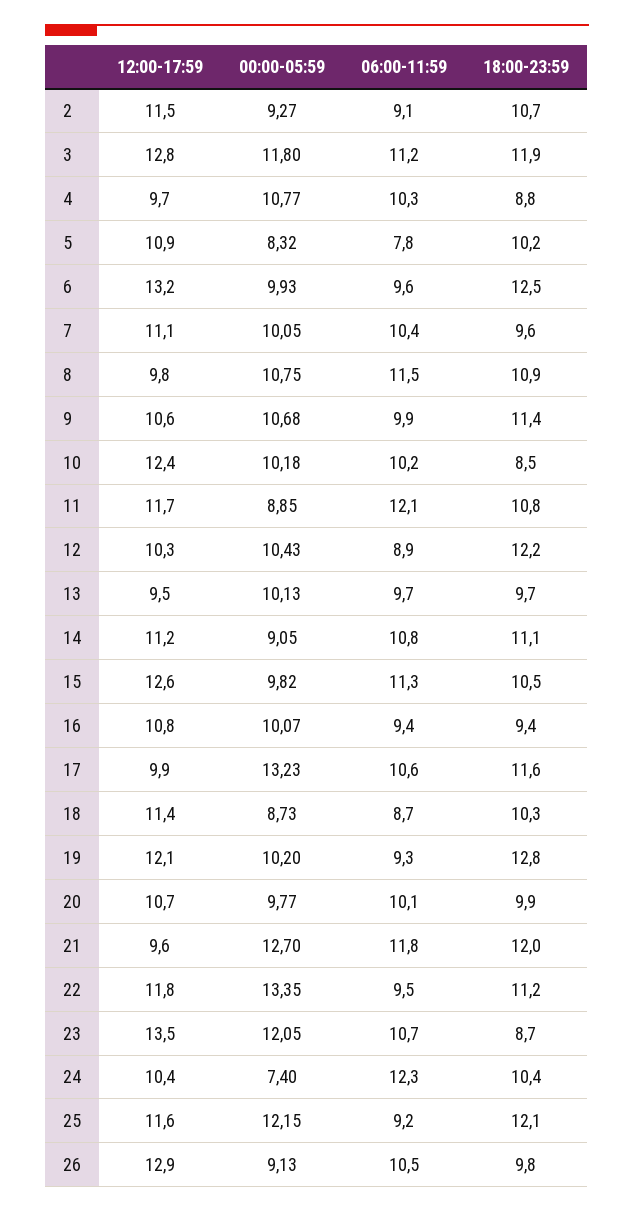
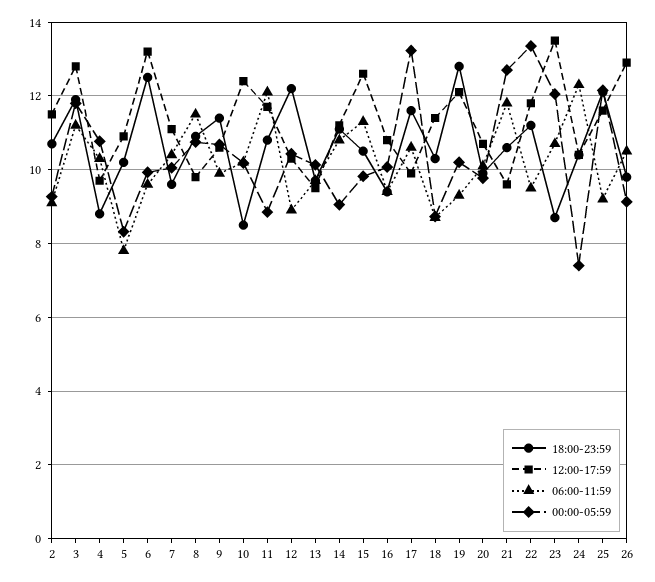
18:00-23:59, 21: 12 -> 10.6

